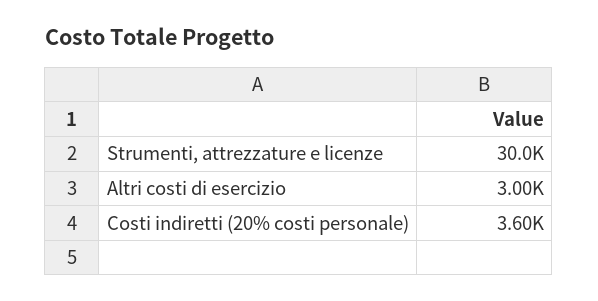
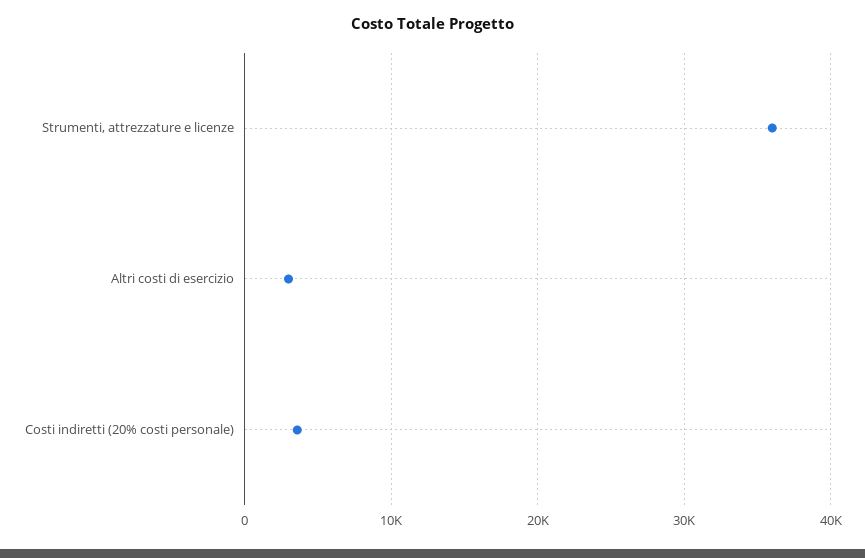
Strumenti, attrezzature e licenze: 30000 -> 36000

